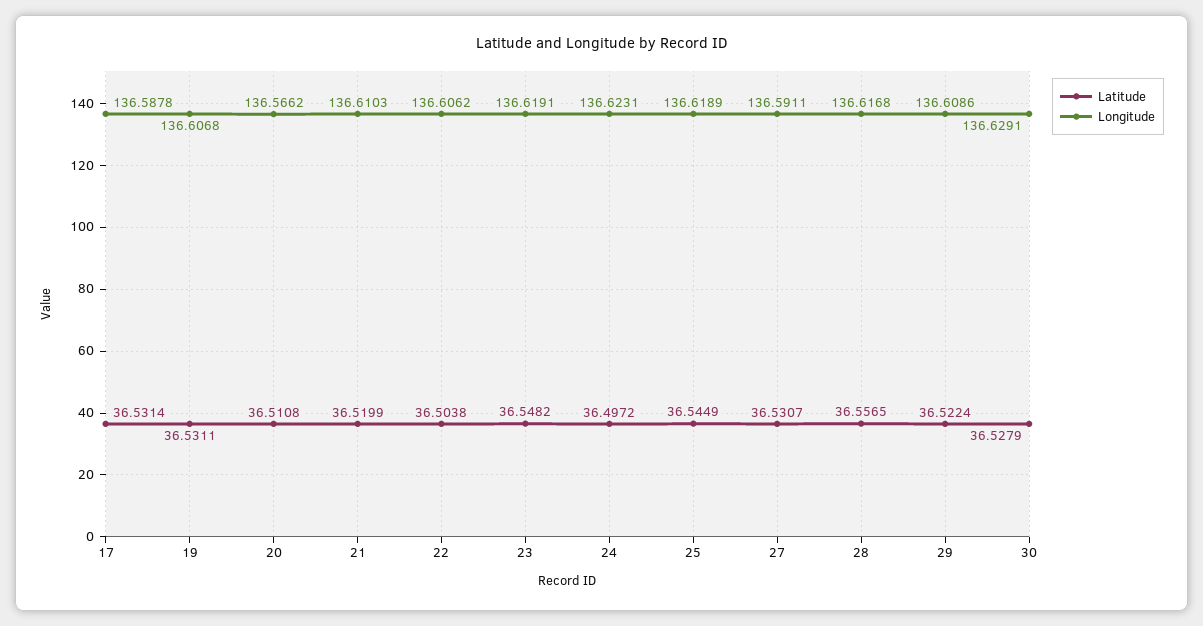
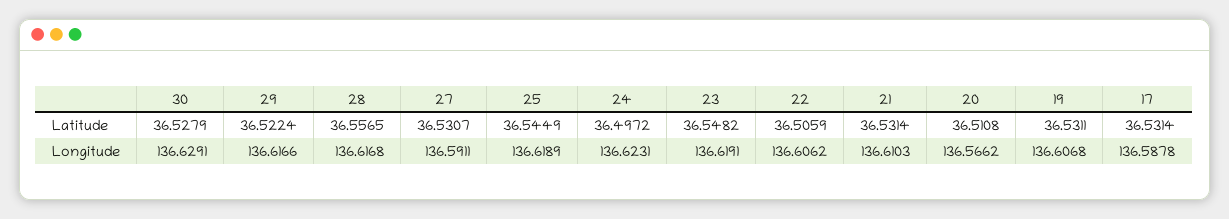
Latitude, 21: 36.5199 -> 36.5314
Latitude, 22: 36.5038 -> 36.5059
Longitude, 29: 136.6086 -> 136.6166

